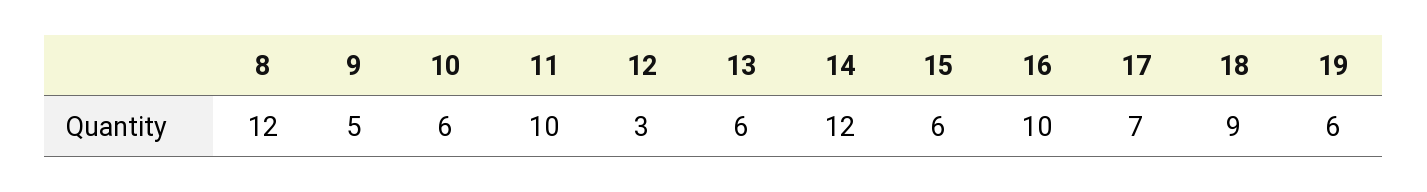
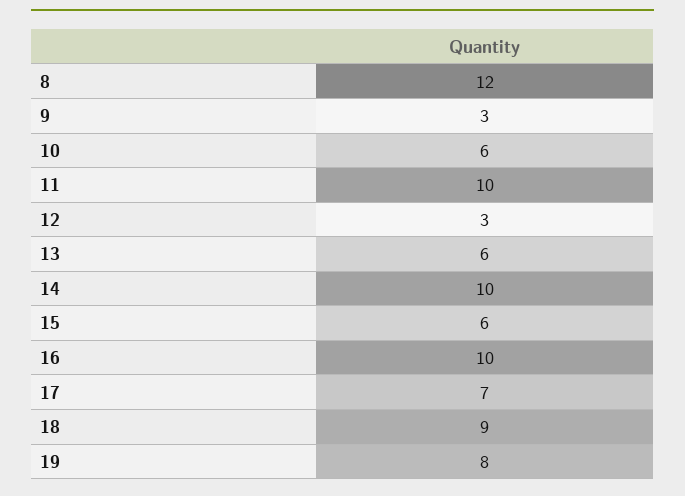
9: 5 -> 3
14: 12 -> 10
19: 6 -> 8

